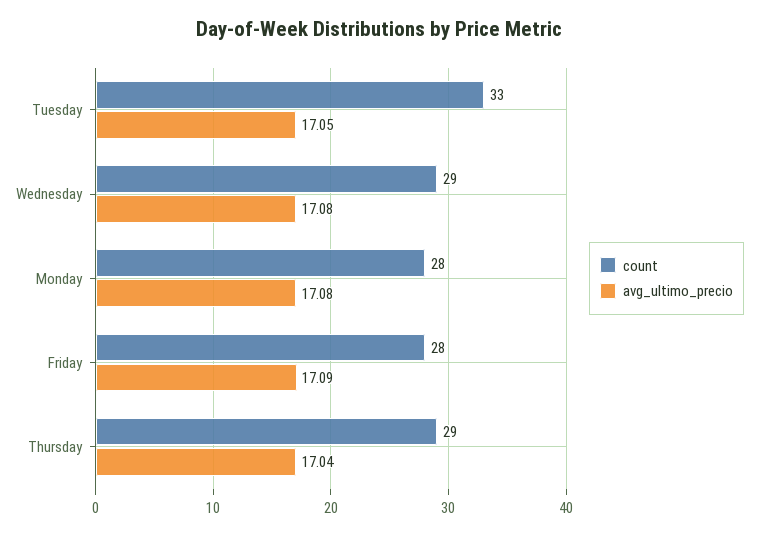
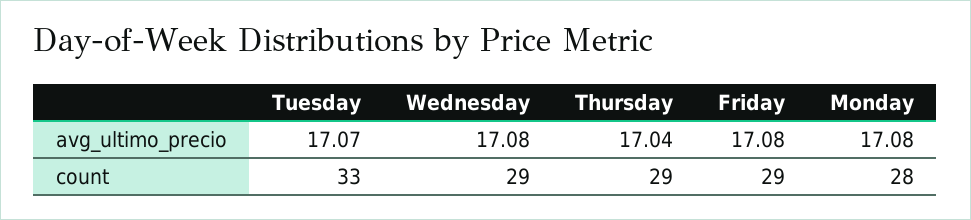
avg_ultimo_precio, Tuesday: 17.05 -> 17.07
count, Friday: 28 -> 29
avg_ultimo_precio, Friday: 17.09 -> 17.08

